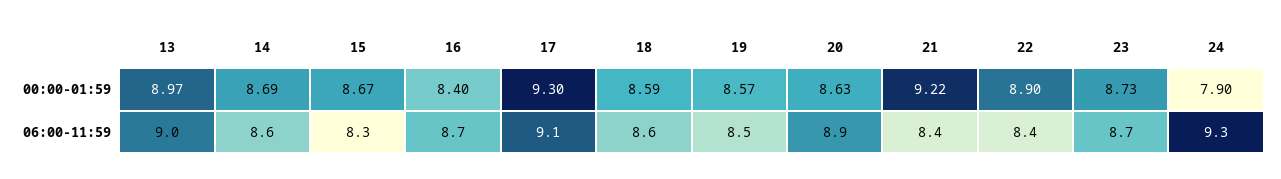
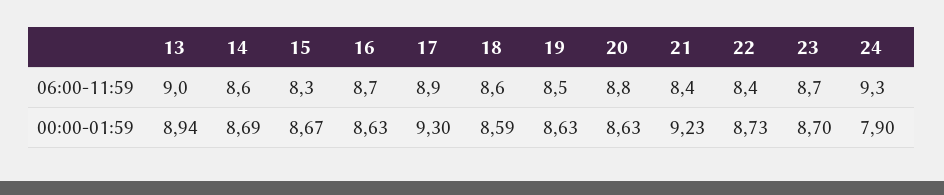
13, 00:00-01:59: 8.97 -> 8.94
16, 00:00-01:59: 8.4 -> 8.63
19, 00:00-01:59: 8.57 -> 8.63
21, 00:00-01:59: 9.22 -> 9.23
22, 00:00-01:59: 8.9 -> 8.73
23, 00:00-01:59: 8.73 -> 8.7
17, 06:00-11:59: 9.1 -> 8.9
20, 06:00-11:59: 8.9 -> 8.8

